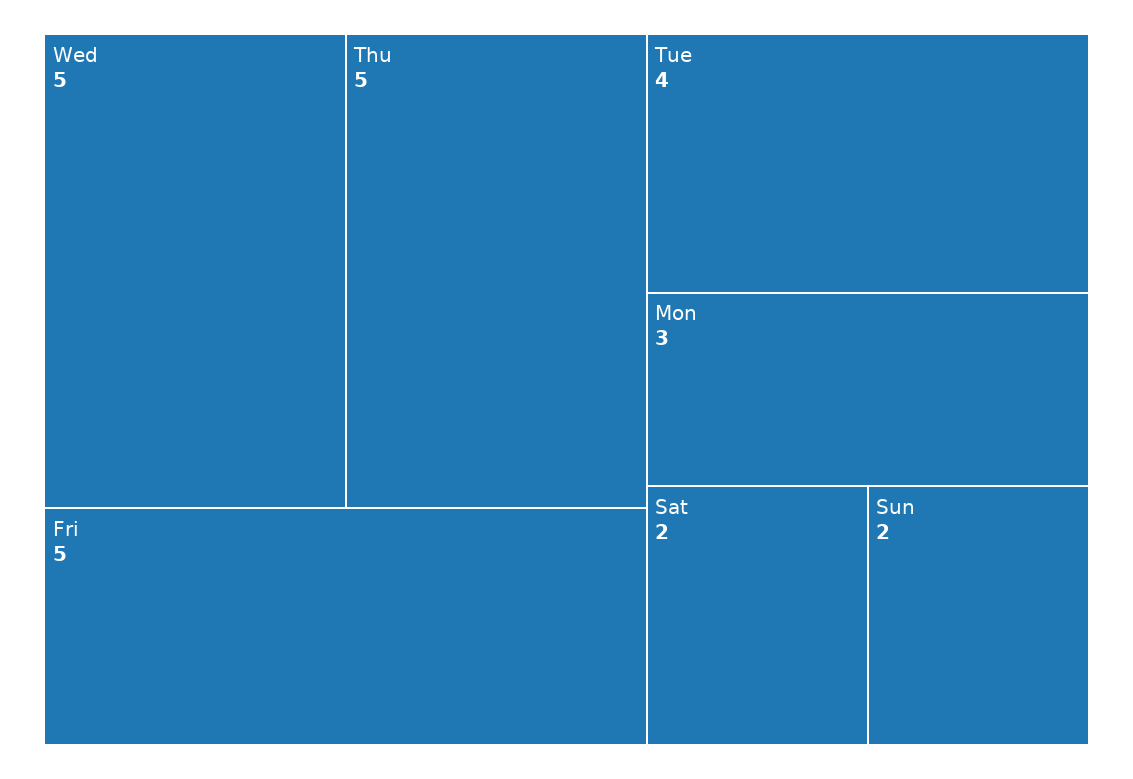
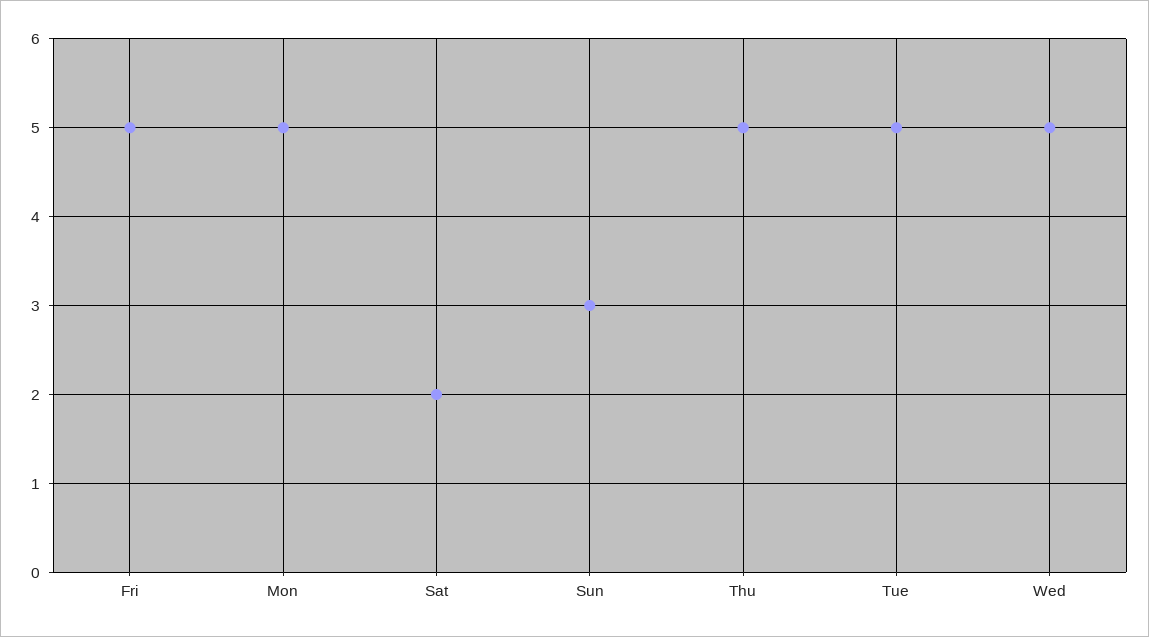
Tue: 4 -> 5
Mon: 3 -> 5
Sun: 2 -> 3

